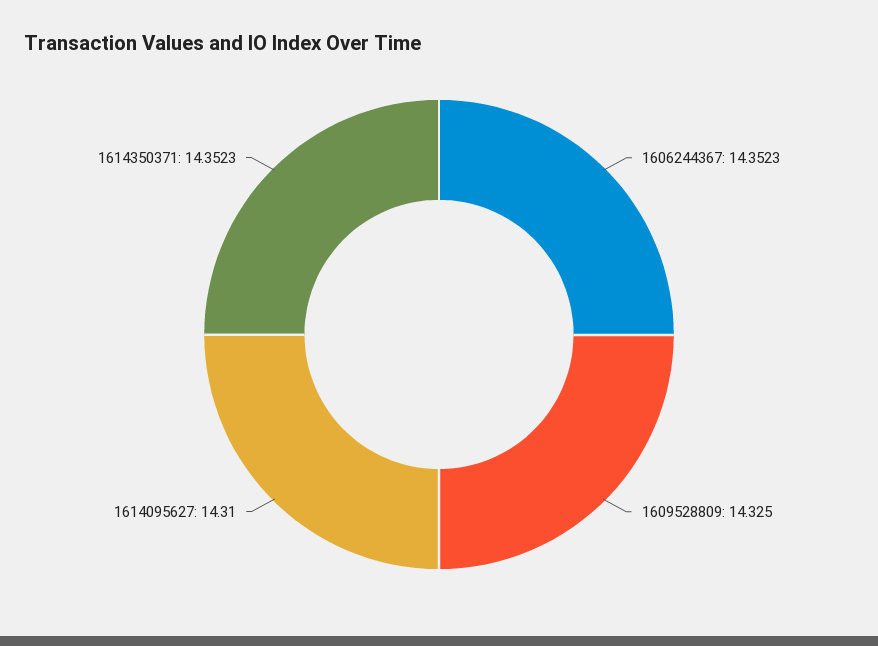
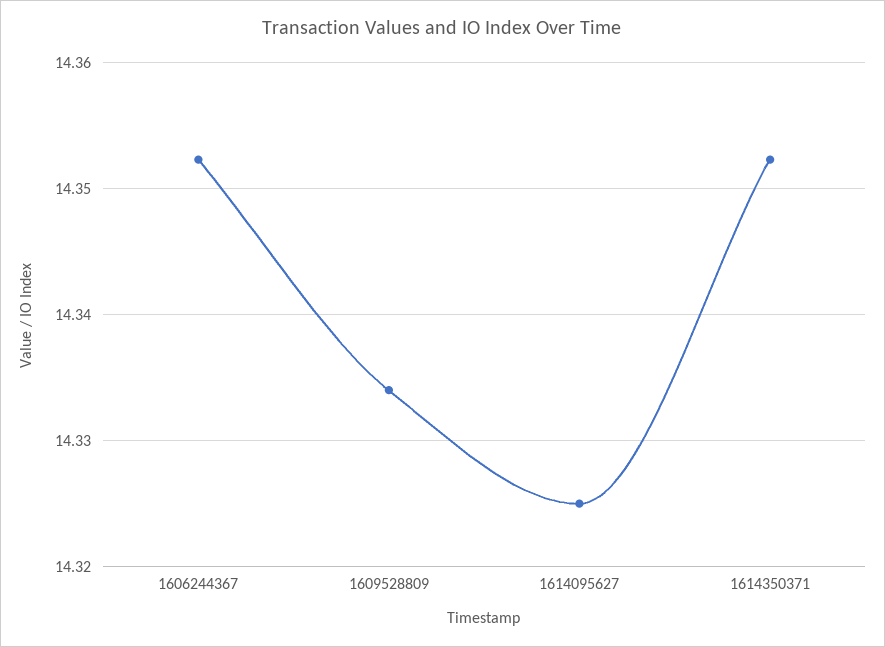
1609528809: 14.325 -> 14.334
1614095627: 14.31 -> 14.325

